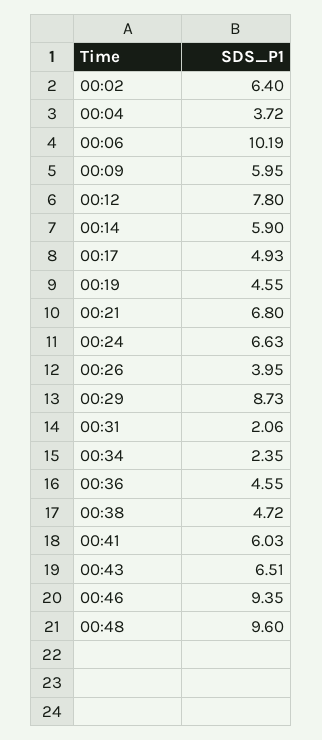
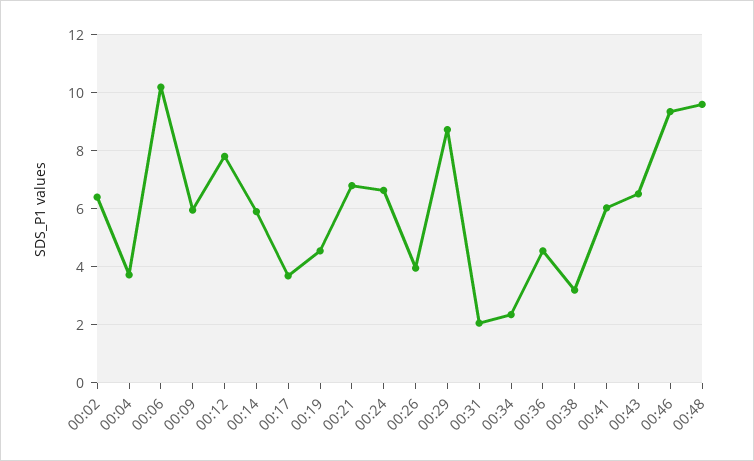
00:17: 4.93 -> 3.75
00:38: 4.72 -> 3.25

